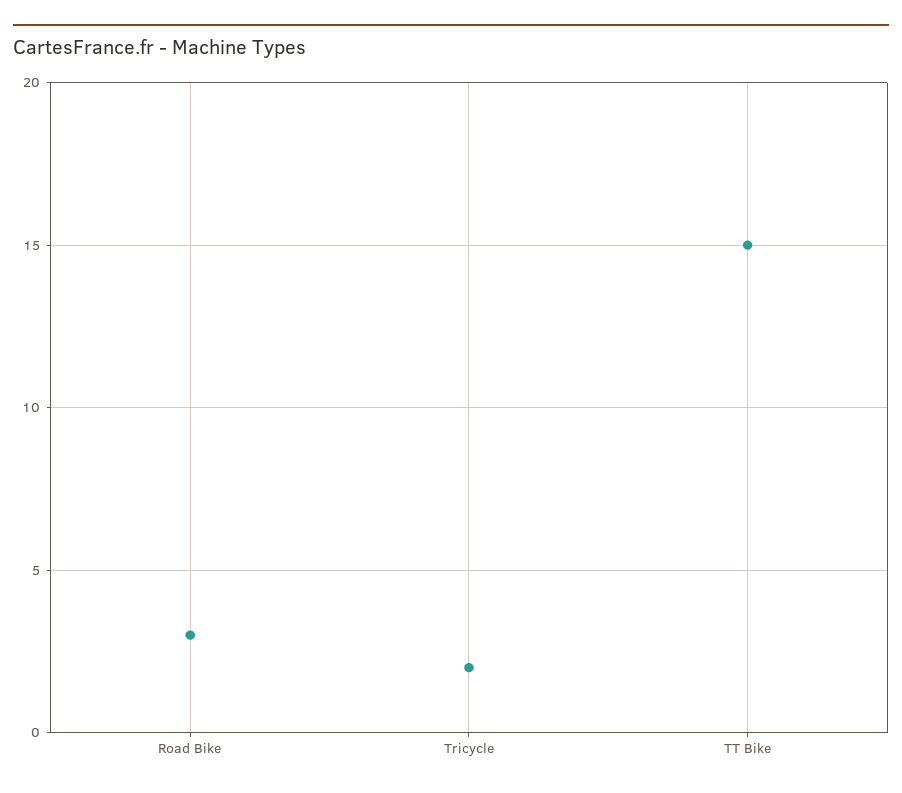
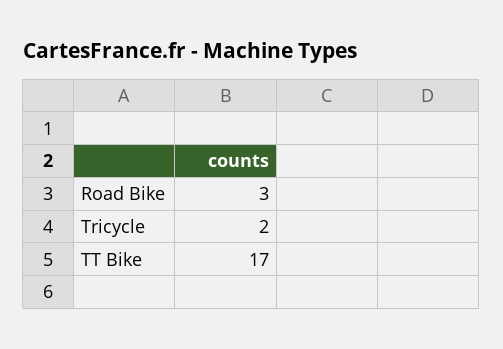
TT Bike: 15 -> 17

